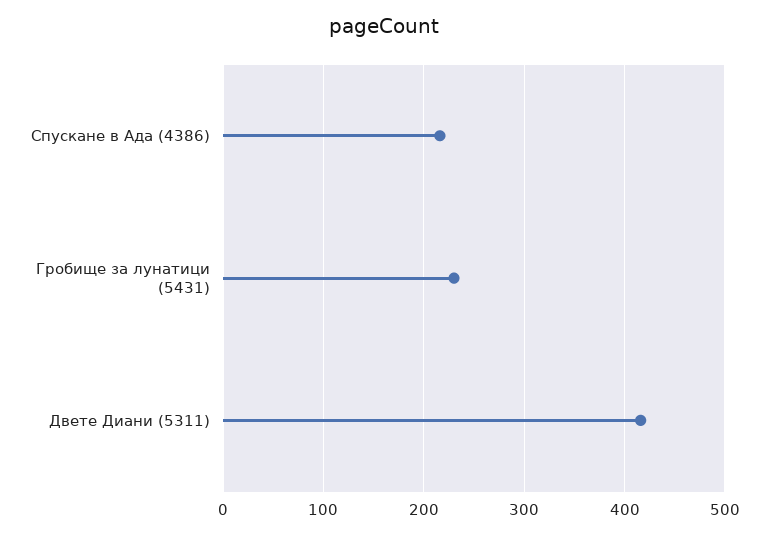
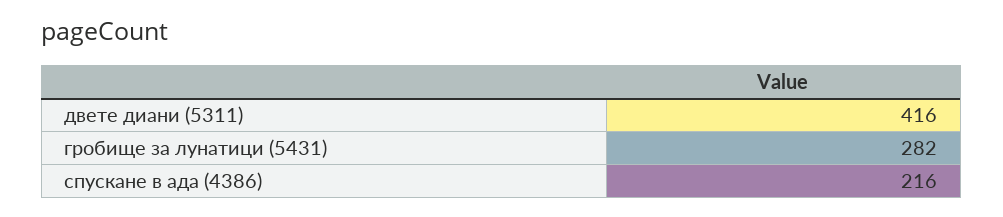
Гробище за лунатици (5431): 230 -> 282

